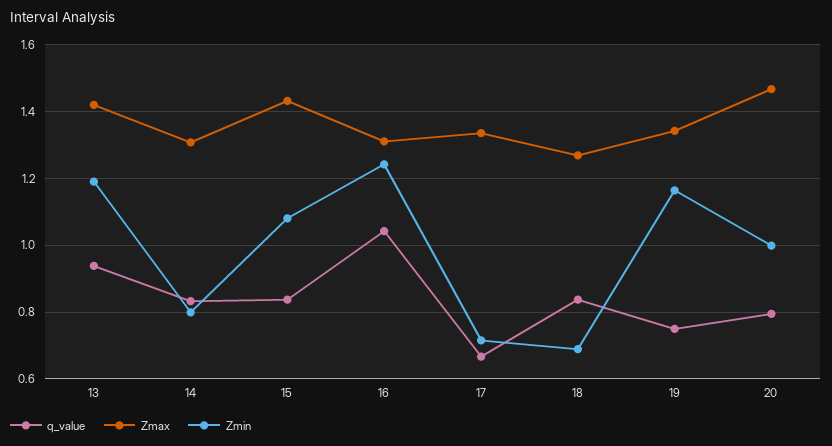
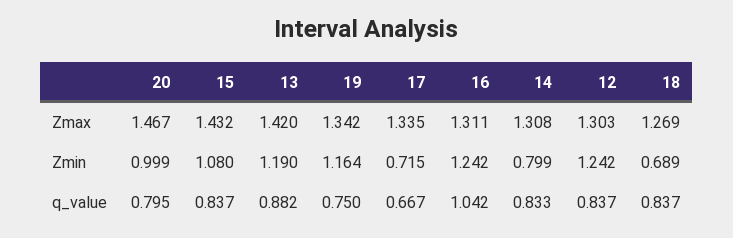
q_value, 13: 0.94 -> 0.882
Zmax, 12: none -> 1.303
Zmin, 12: none -> 1.242
q_value, 12: none -> 0.837

